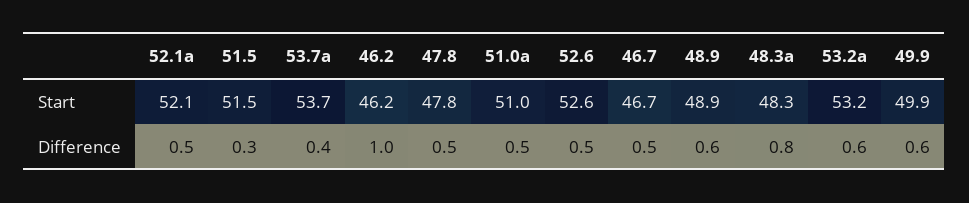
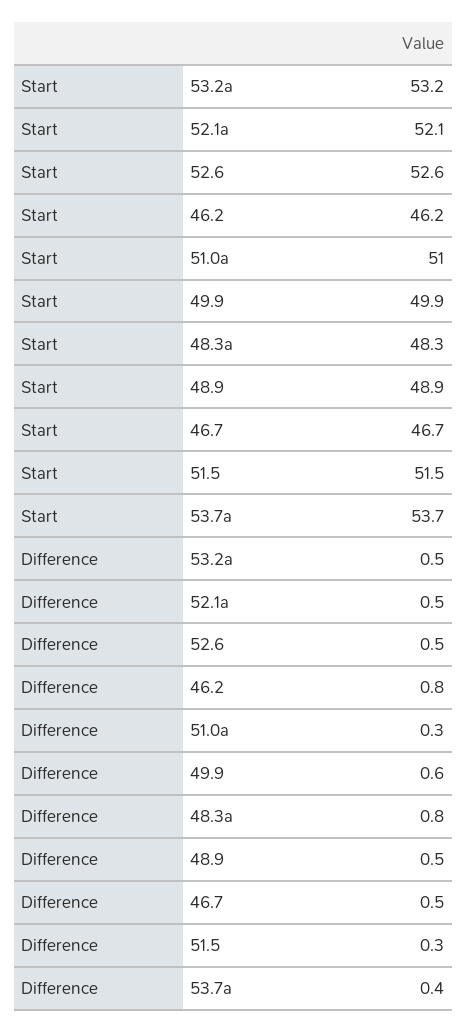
47.8, Start: 47.8 -> none
46.2, Difference: 1 -> 0.8
47.8, Difference: 0.5 -> none
51.0a, Difference: 0.5 -> 0.3
48.9, Difference: 0.6 -> 0.5
53.2a, Difference: 0.6 -> 0.5

